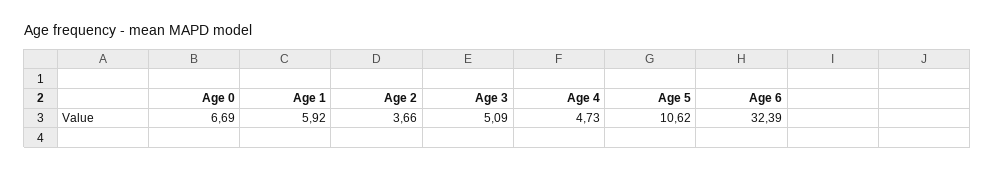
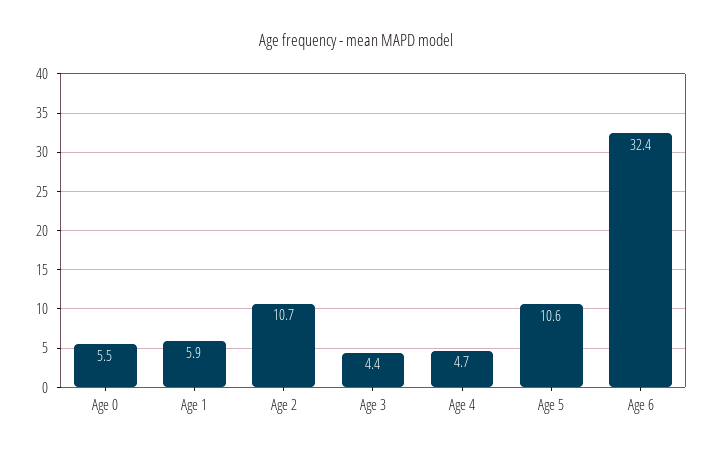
Age 0: 6.69 -> 5.5
Age 2: 3.66 -> 10.7
Age 3: 5.09 -> 4.4

